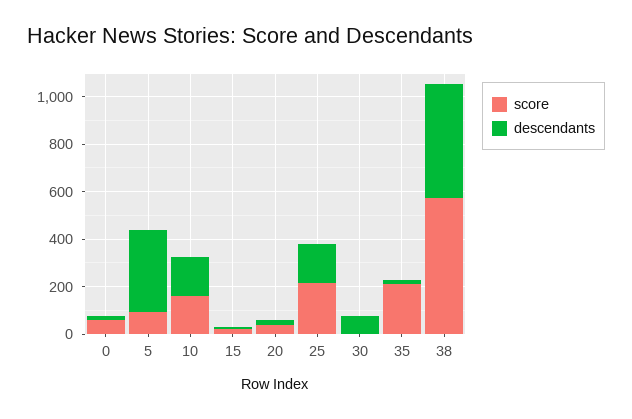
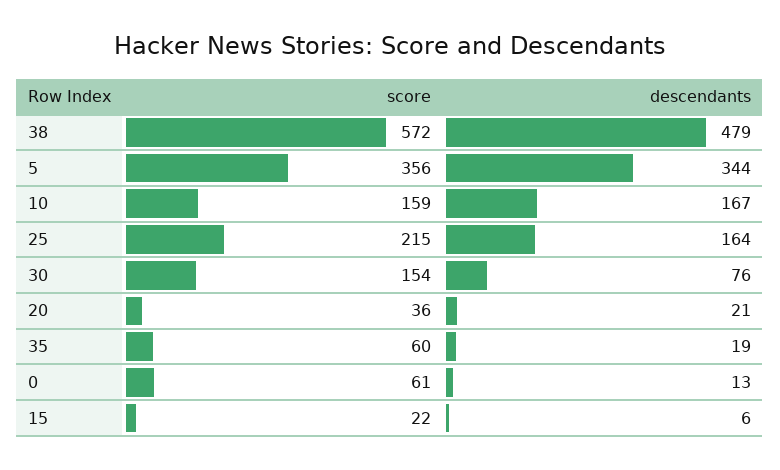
score, 5: 100 -> 356
score, 30: 0 -> 154
score, 35: 200 -> 60

